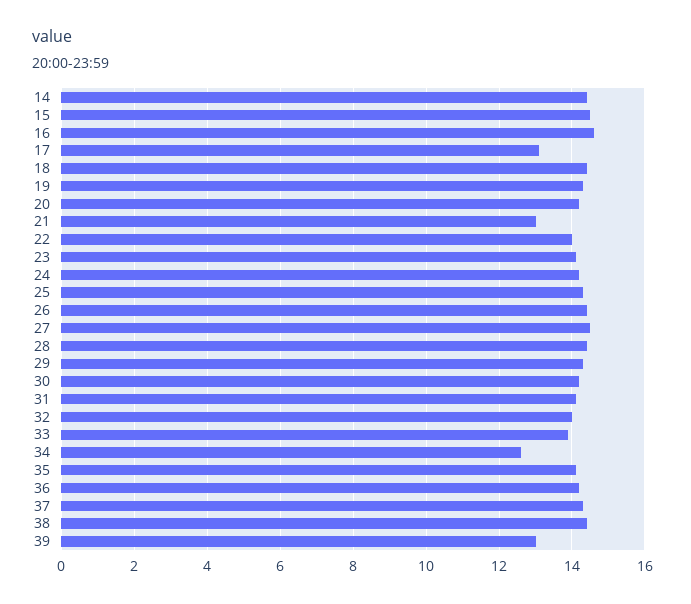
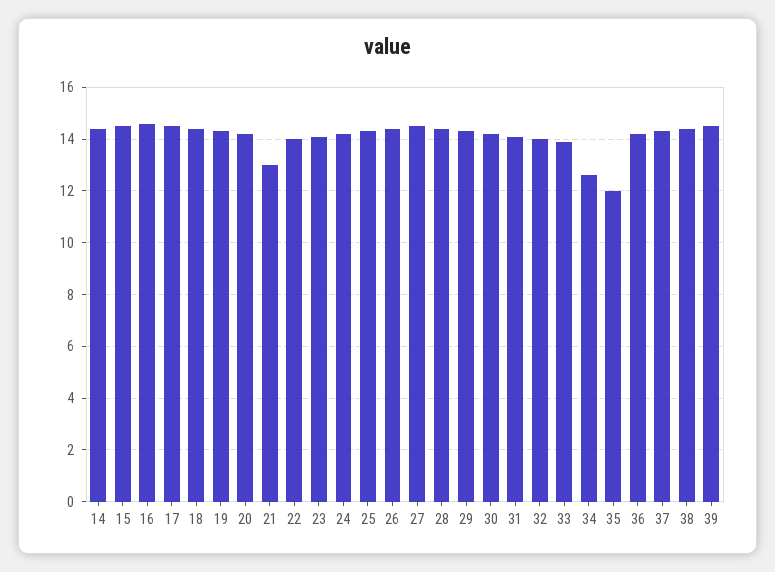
17: 13 -> 14.5
35: 14 -> 12
39: 13 -> 14.5

